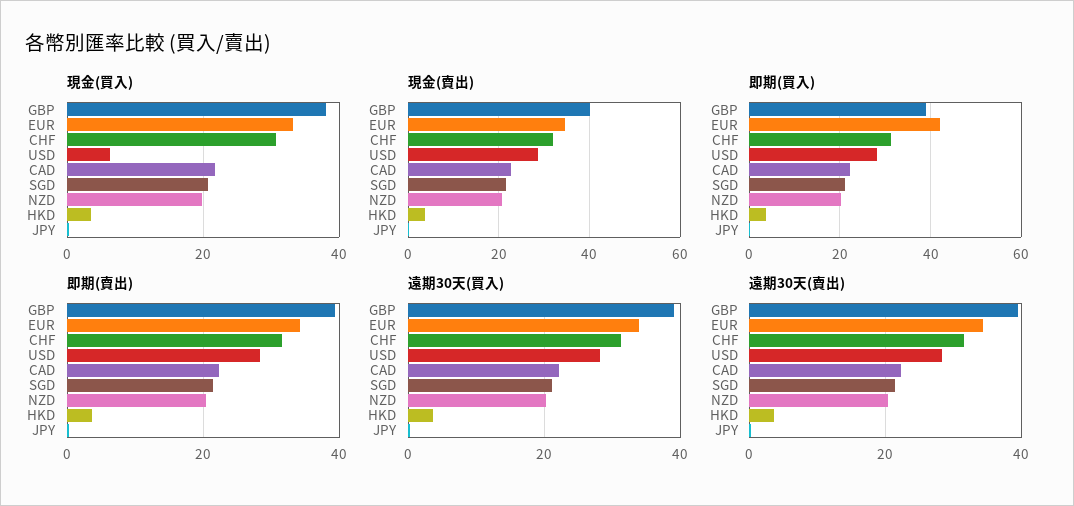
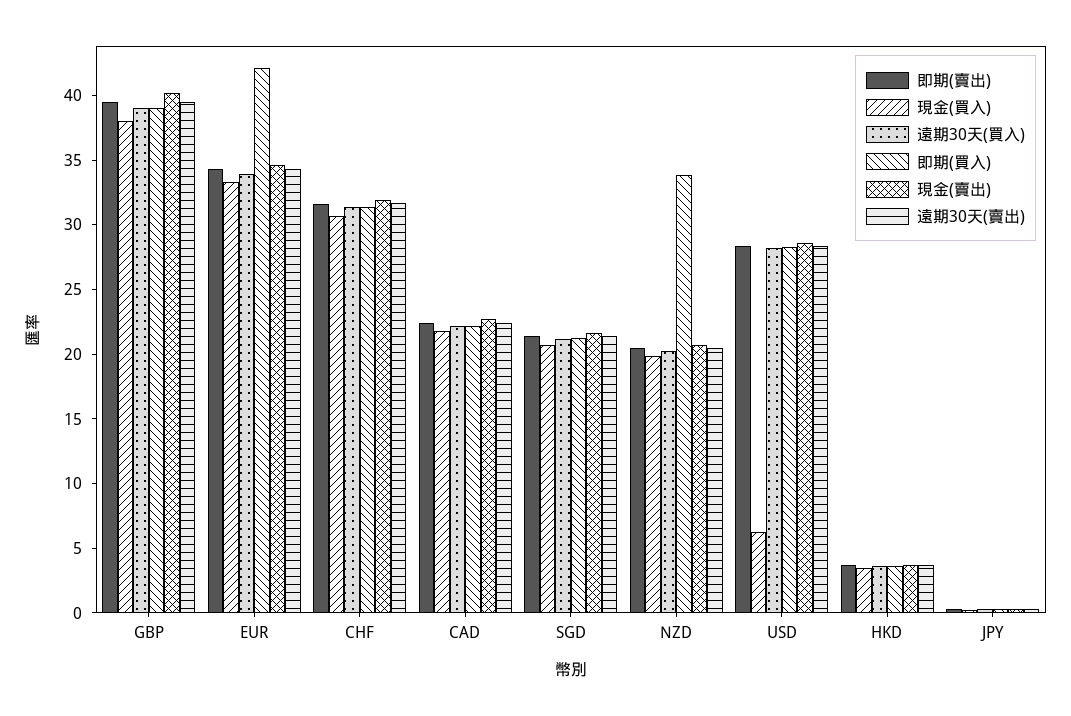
即期(買入), NZD: 20 -> 34

